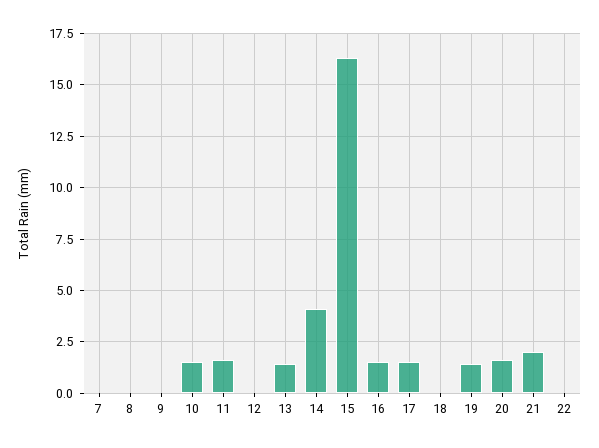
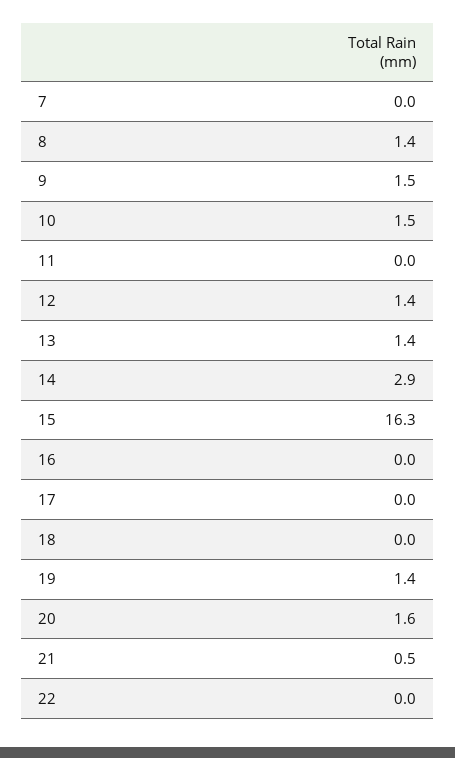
8: 0 -> 1.4
9: 0 -> 1.5
11: 1.5 -> 0
12: 0 -> 1.4
14: 4 -> 2.9
16: 1.5 -> 0
17: 1.5 -> 0
21: 2 -> 0.5

